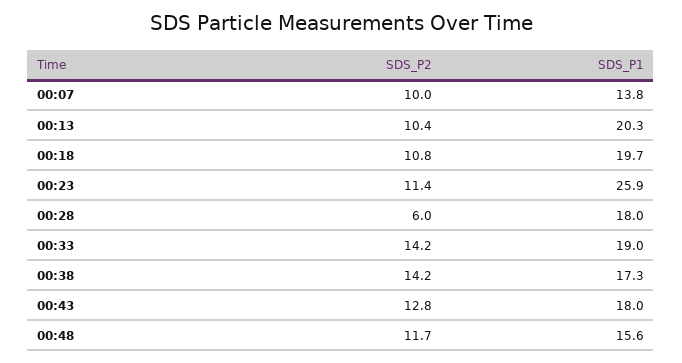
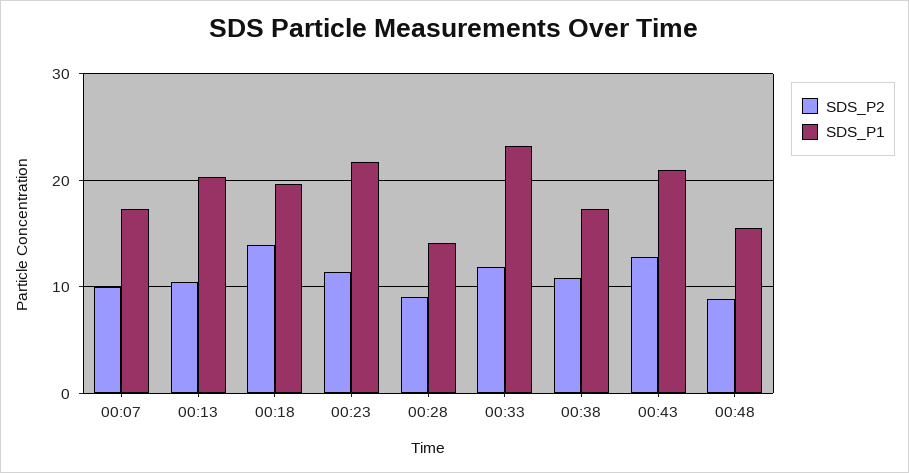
SDS_P1, 00:07: 13.8 -> 17
SDS_P2, 00:18: 10.8 -> 14
SDS_P1, 00:23: 25.9 -> 22
SDS_P2, 00:28: 6 -> 9
SDS_P1, 00:28: 18 -> 14
SDS_P2, 00:33: 14.2 -> 12
SDS_P1, 00:33: 19 -> 23
SDS_P2, 00:38: 14.2 -> 11
SDS_P1, 00:43: 18 -> 21
SDS_P2, 00:48: 11.7 -> 9

